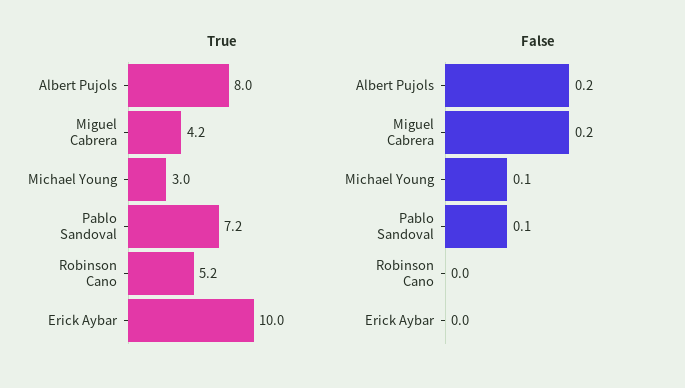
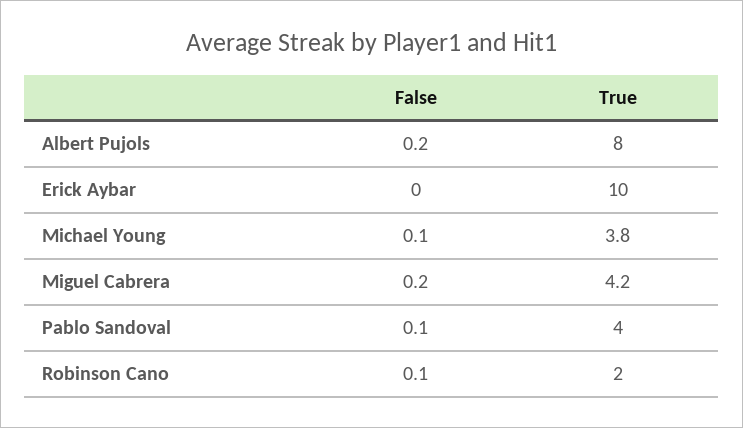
True, Michael Young: 3 -> 3.8
True, Pablo Sandoval: 7.2 -> 4
True, Robinson Cano: 5.2 -> 2
False, Robinson Cano: 0 -> 0.1

